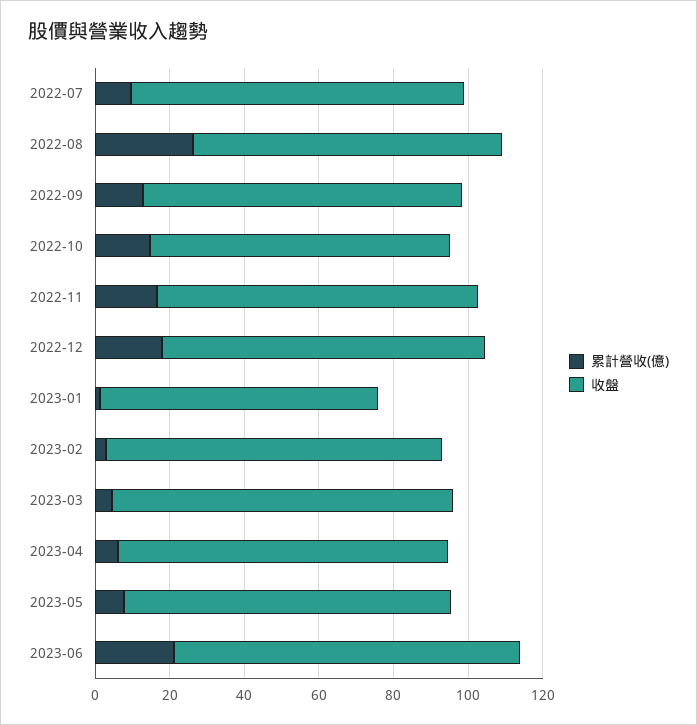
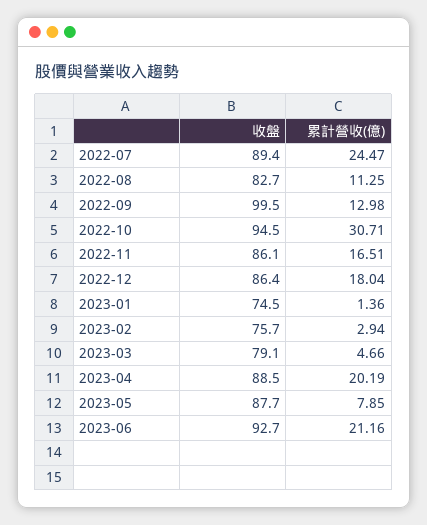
累計營收(億), 2022-07: 10 -> 24.47
累計營收(億), 2022-08: 25 -> 11.25
收盤, 2022-09: 85 -> 99.5
累計營收(億), 2022-10: 15 -> 30.71
收盤, 2022-10: 80 -> 94.5
收盤, 2023-02: 90 -> 75.7
收盤, 2023-03: 90 -> 79.1
累計營收(億), 2023-04: 5 -> 20.19

